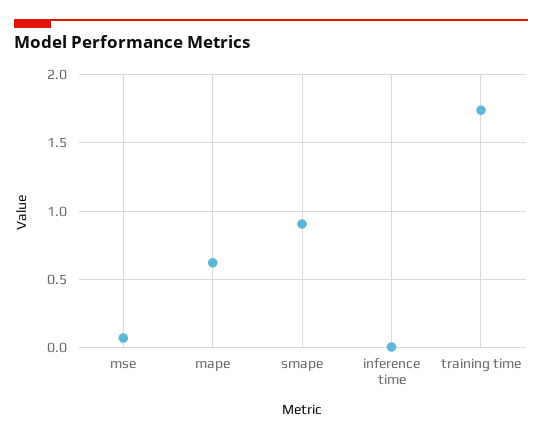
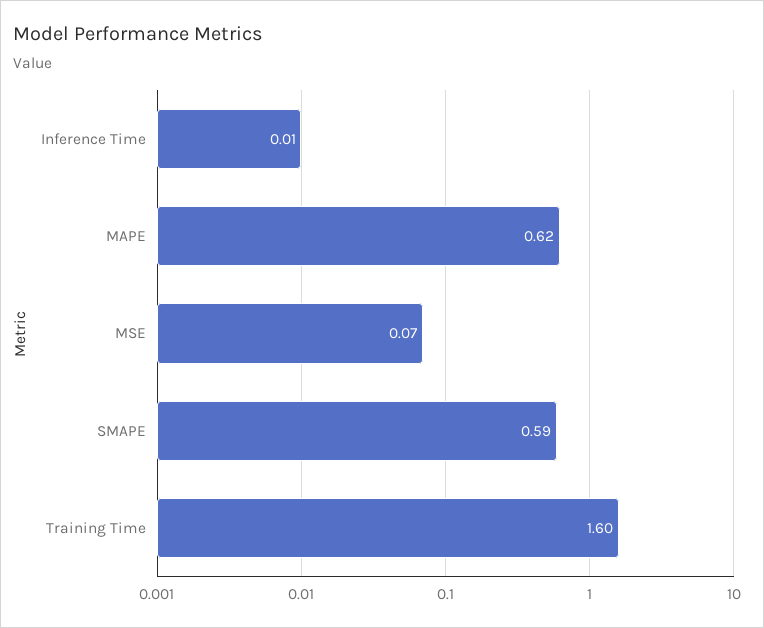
smape: 0.9 -> 0.59
training time: 1.75 -> 1.6

